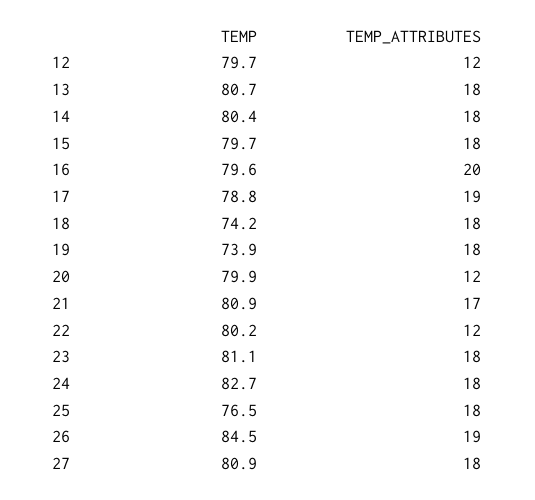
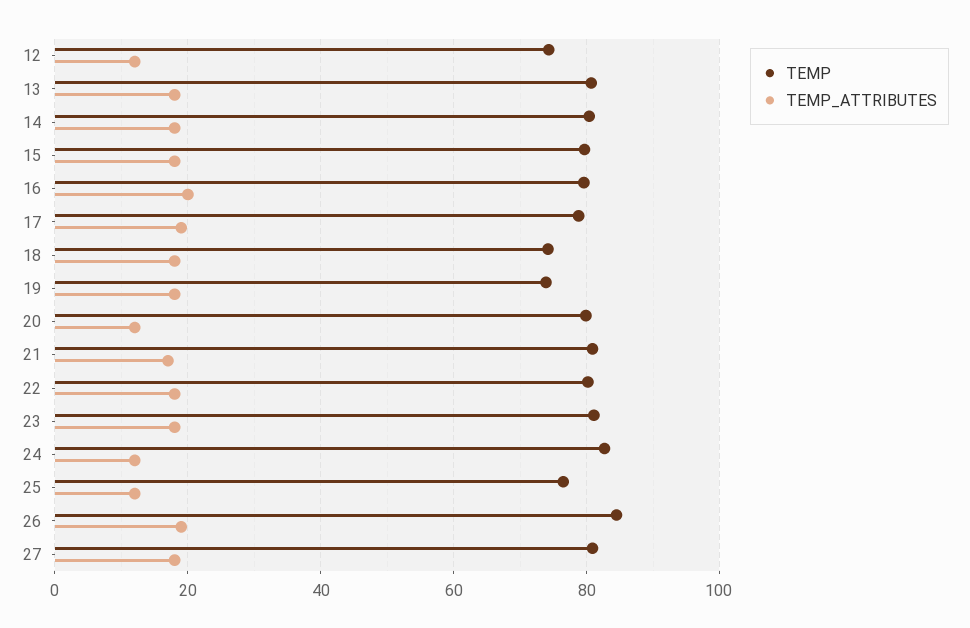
TEMP, 12: 79.7 -> 74
TEMP_ATTRIBUTES, 22: 12 -> 18
TEMP_ATTRIBUTES, 24: 18 -> 12
TEMP_ATTRIBUTES, 25: 18 -> 12

